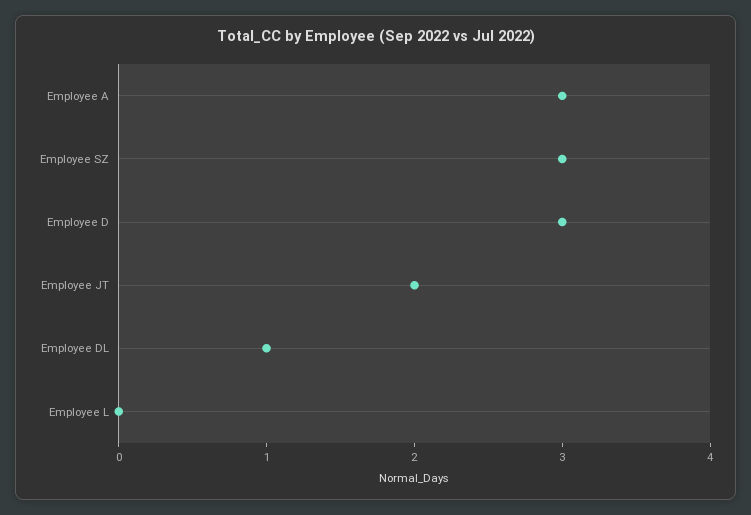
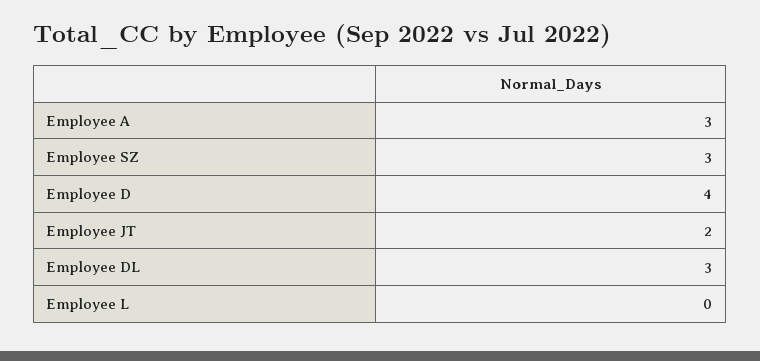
Employee D: 3 -> 4
Employee DL: 1 -> 3

